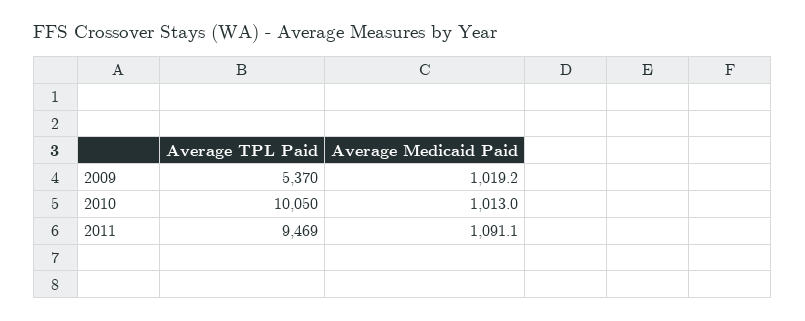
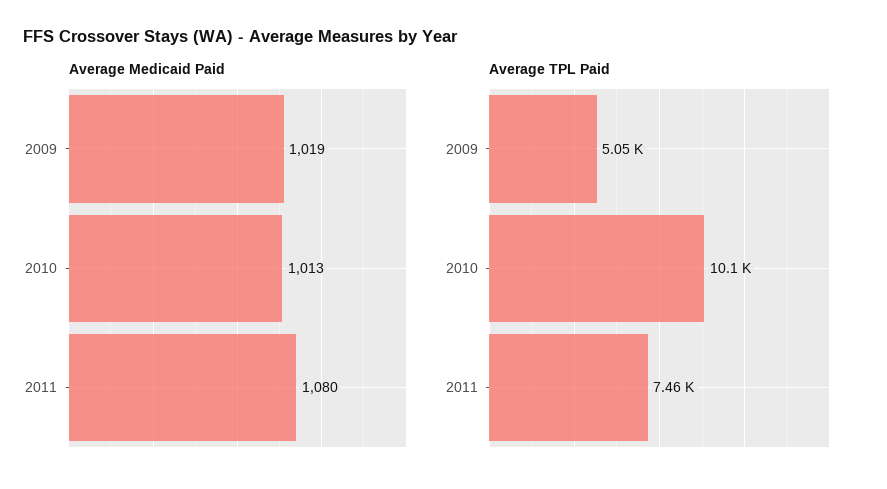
Average TPL Paid, 2009: 5370 -> 5050
Average TPL Paid, 2011: 9469 -> 7460
Average Medicaid Paid, 2011: 1091.1 -> 1080

